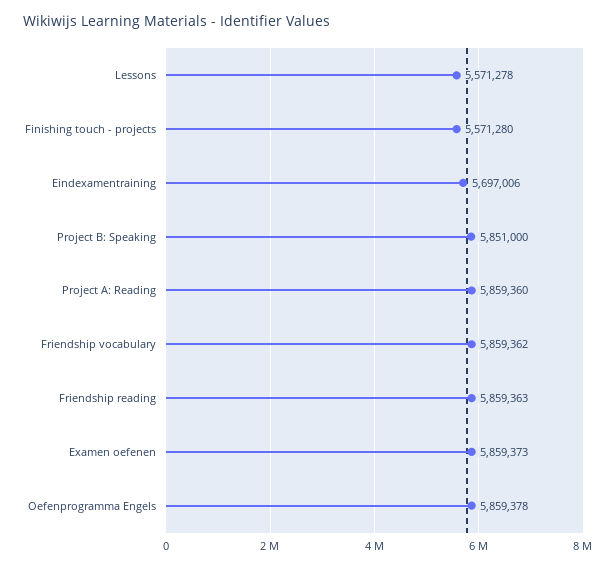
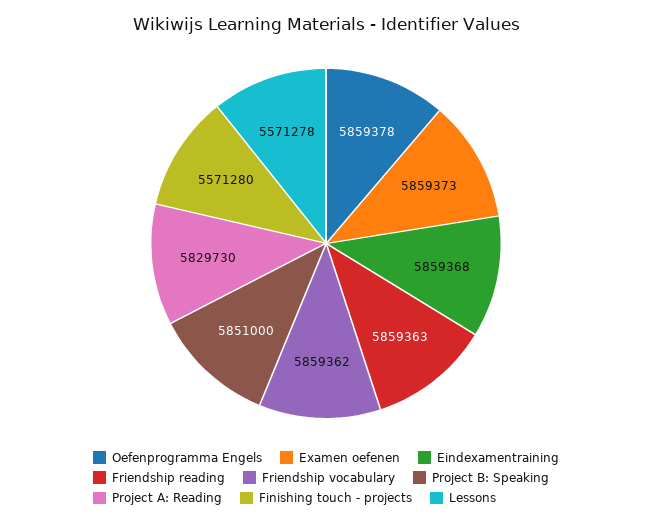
Eindexamentraining: 5697006 -> 5859368
Project A: Reading: 5859360 -> 5829730

